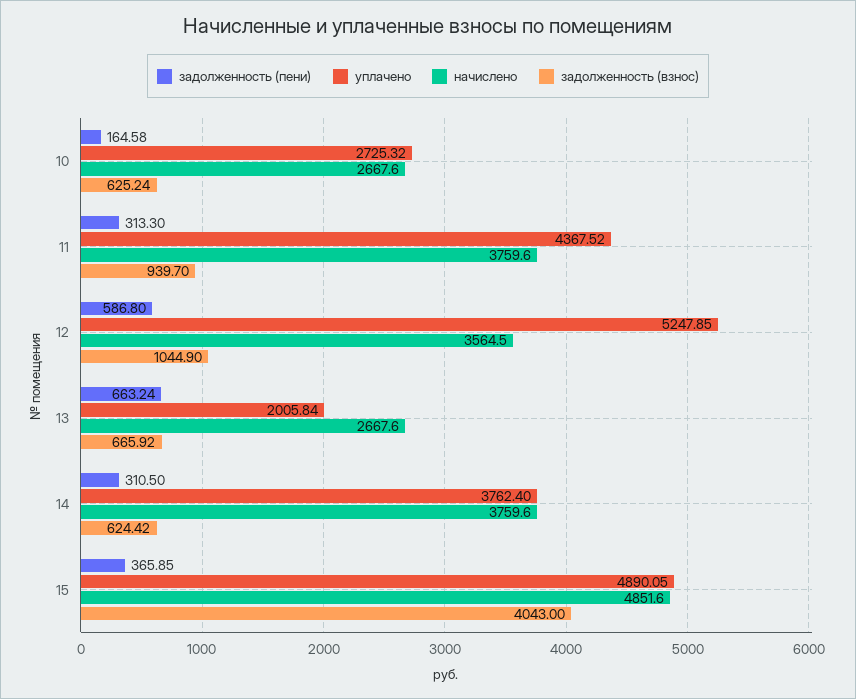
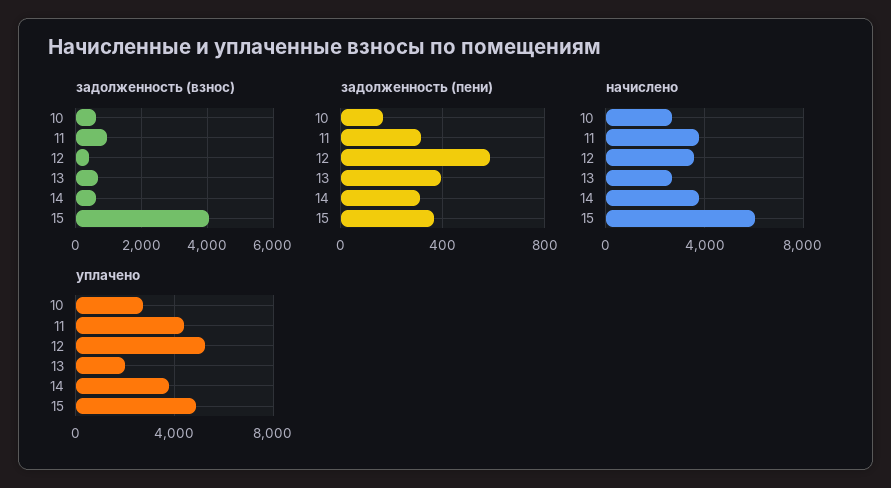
задолженность (взнос), 12: 1044.9 -> 400
задолженность (пени), 13: 663.24 -> 400
начислено, 15: 4851.6 -> 6000

